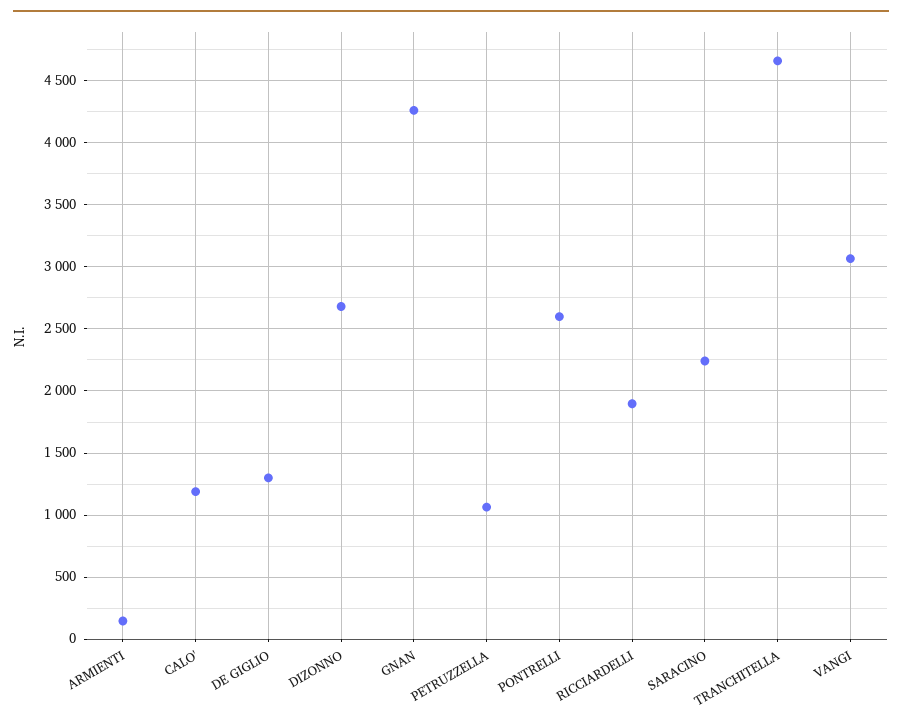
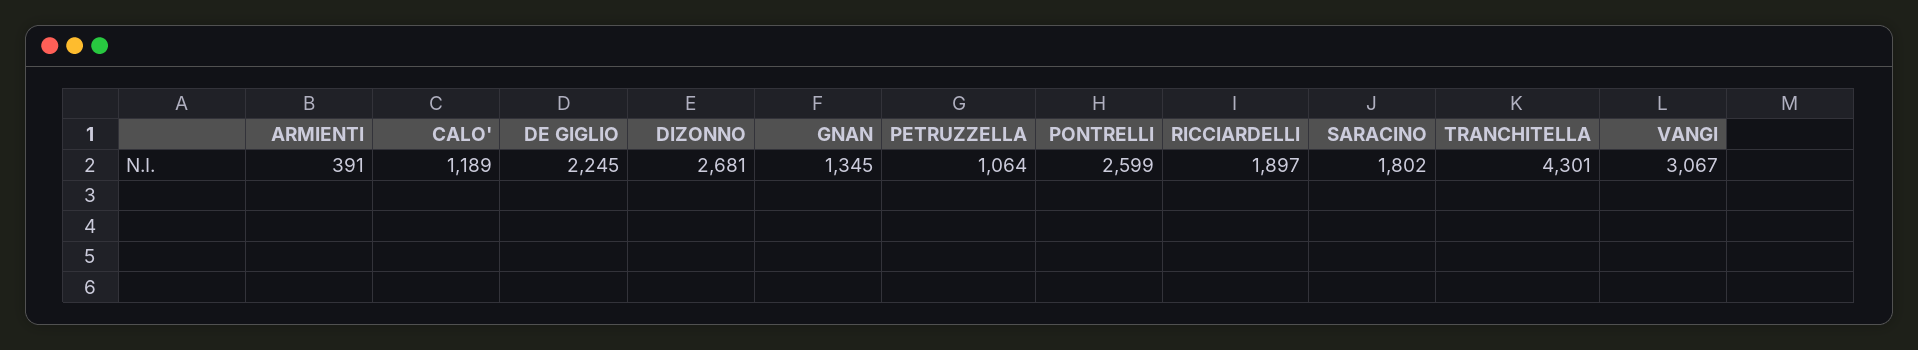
ARMIENTI: 150 -> 391
DE GIGLIO: 1300 -> 2245
GNAN: 4250 -> 1345
SARACINO: 2250 -> 1802
TRANCHITELLA: 4650 -> 4301

